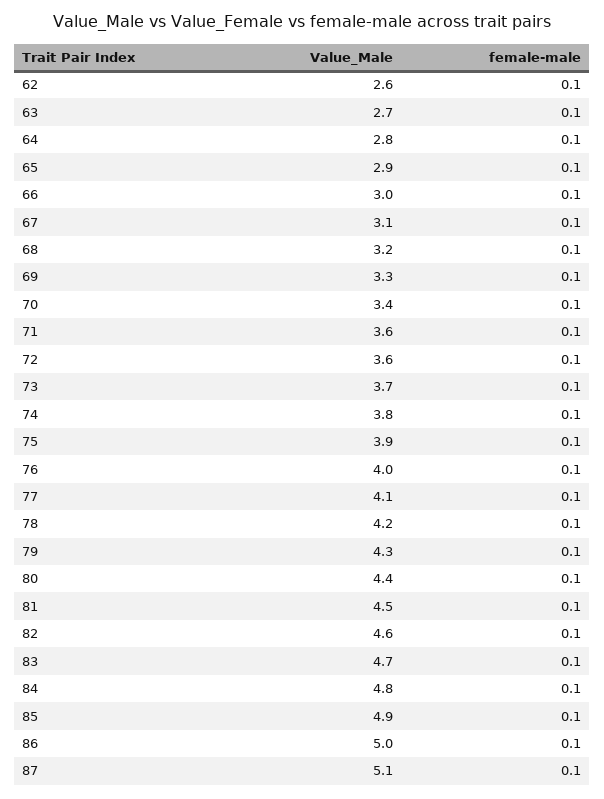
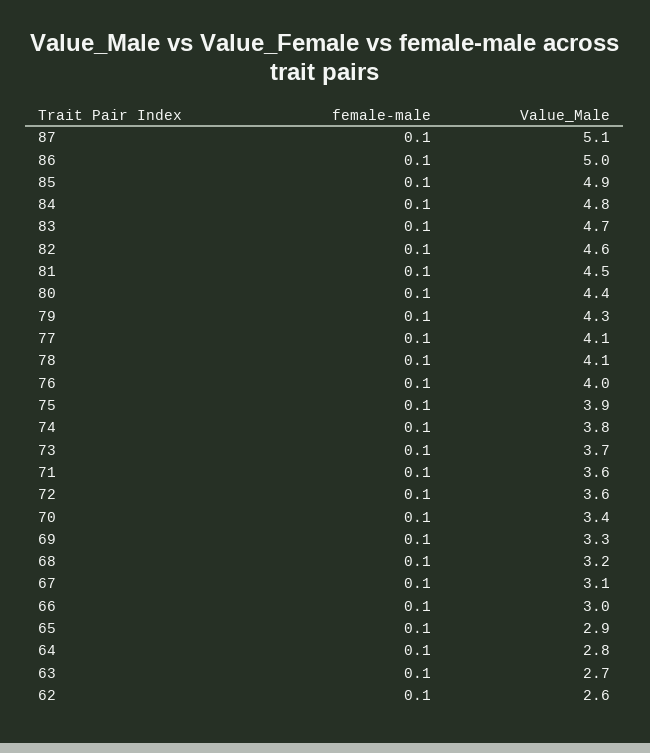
Value_Male, 78: 4.2 -> 4.1

